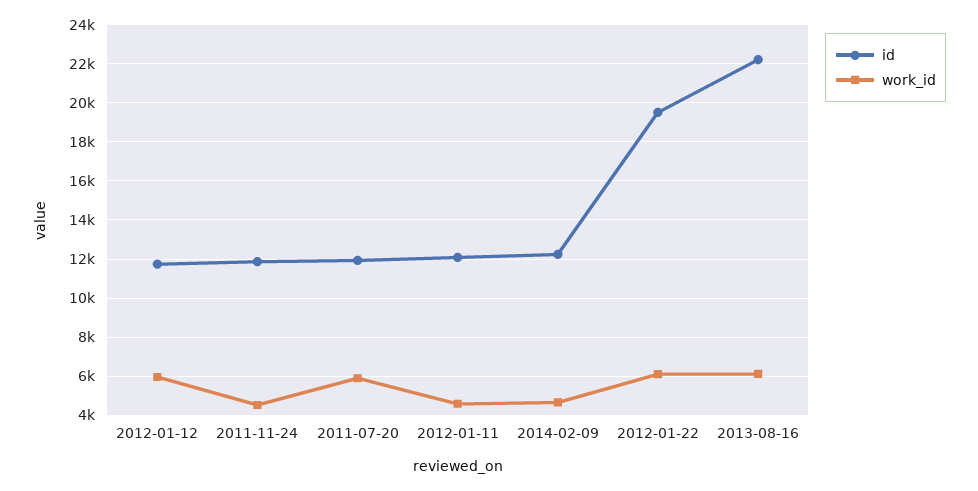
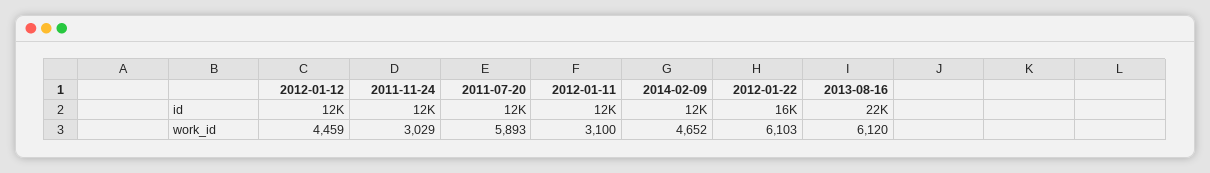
work_id, 2012-01-12: 6000 -> 4459
work_id, 2011-11-24: 4500 -> 3029
work_id, 2012-01-11: 4500 -> 3100
id, 2012-01-22: 19500 -> 16000

